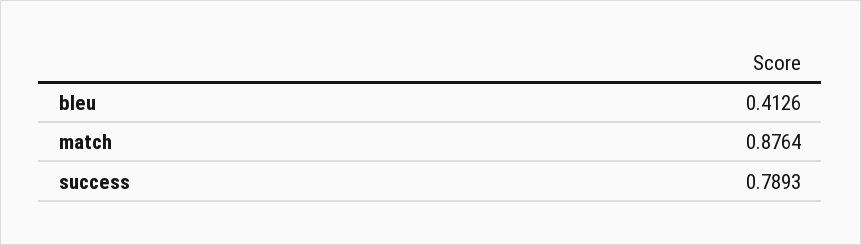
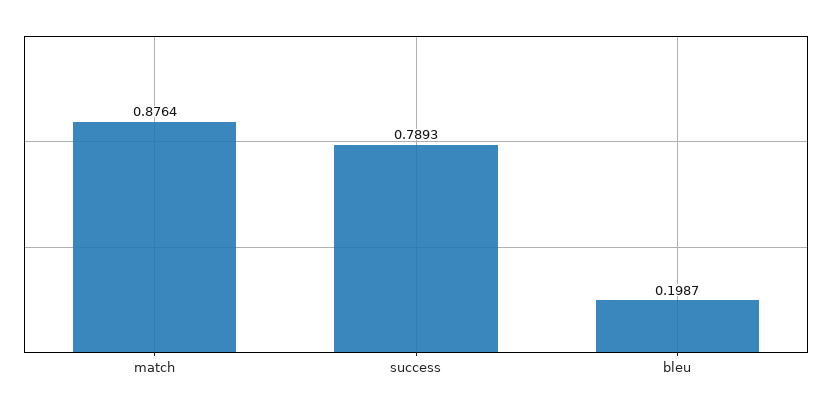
bleu: 0.4126 -> 0.1987

